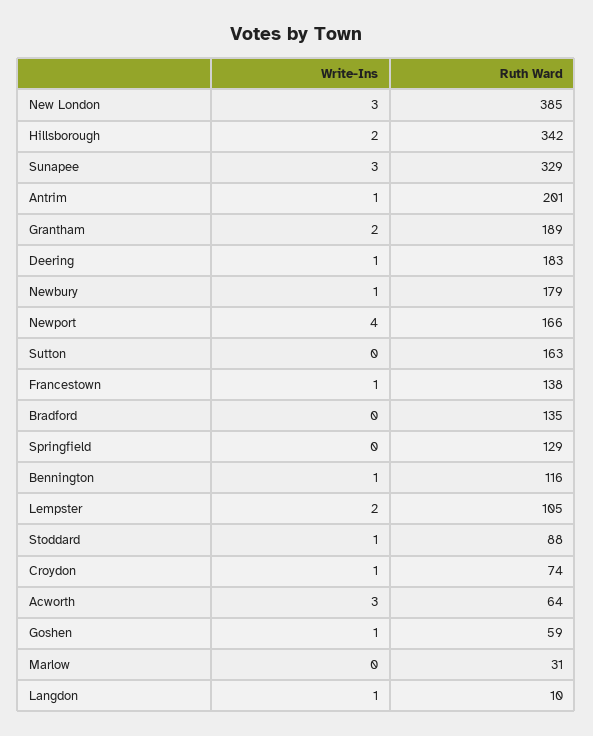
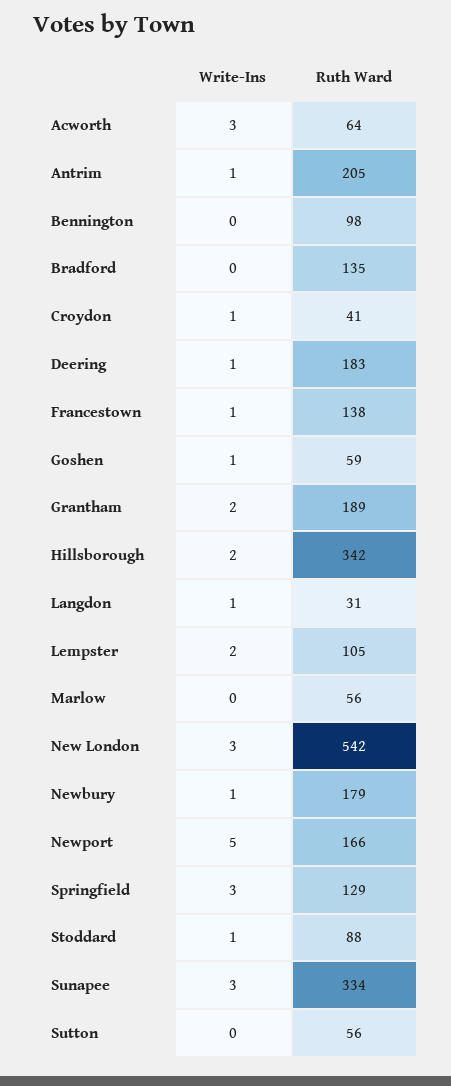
Ruth Ward, New London: 385 -> 542
Ruth Ward, Sunapee: 329 -> 334
Ruth Ward, Antrim: 201 -> 205
Write-Ins, Newport: 4 -> 5
Ruth Ward, Sutton: 163 -> 56
Write-Ins, Springfield: 0 -> 3
Write-Ins, Bennington: 1 -> 0
Ruth Ward, Bennington: 116 -> 98
Ruth Ward, Croydon: 74 -> 41
Ruth Ward, Marlow: 31 -> 56
Ruth Ward, Langdon: 10 -> 31

